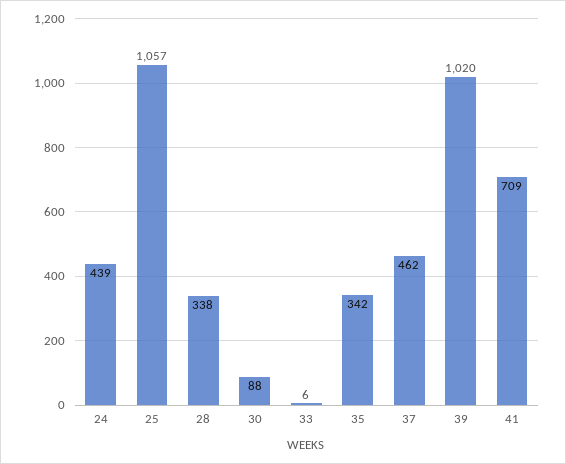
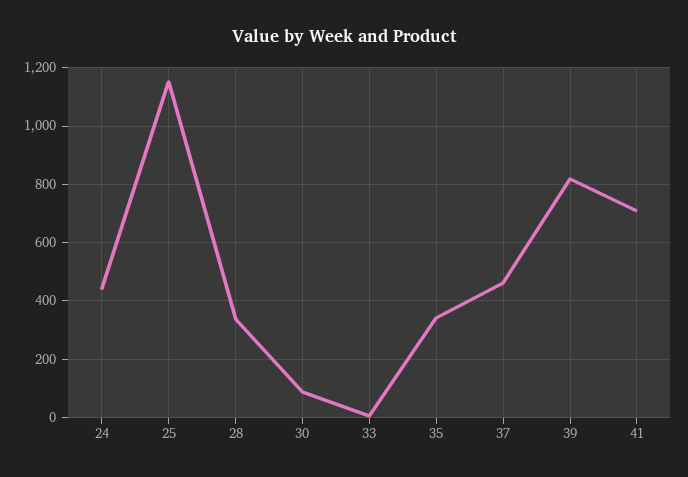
25: 1057 -> 1150
39: 1020 -> 825

